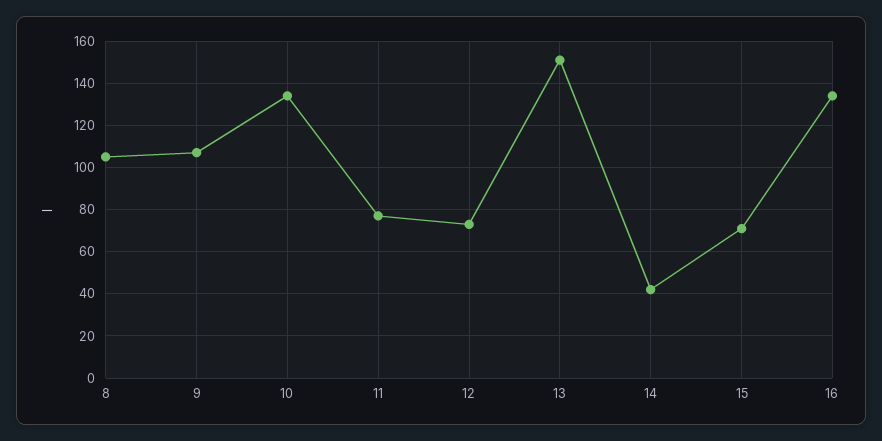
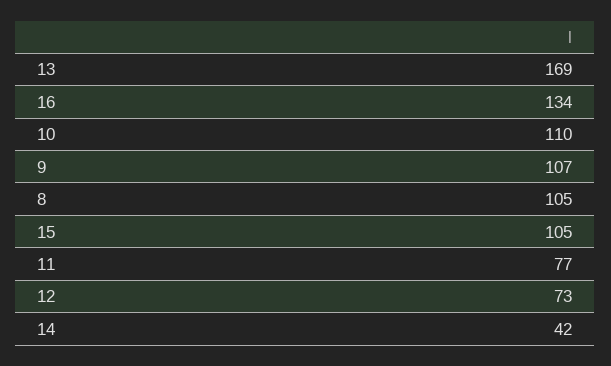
10: 135 -> 110
13: 150 -> 169
15: 70 -> 105

